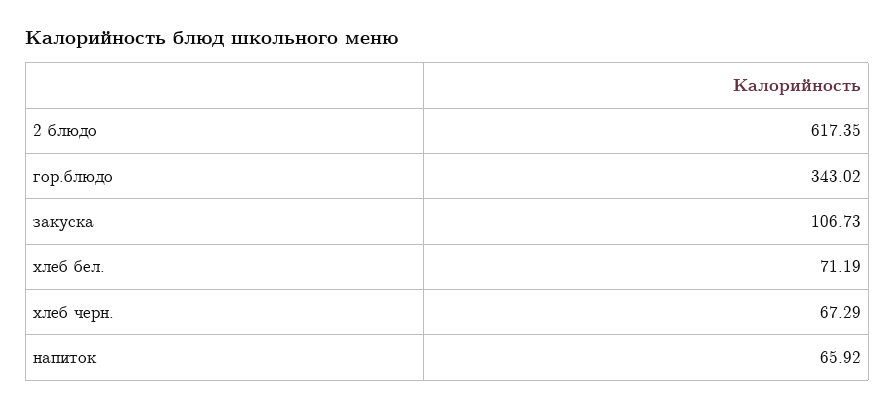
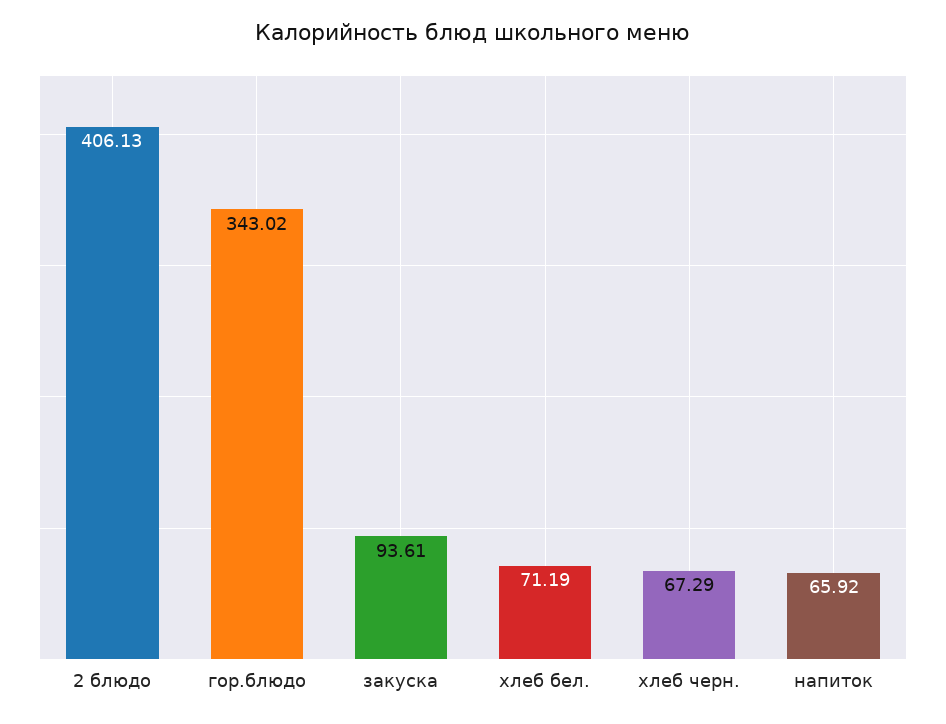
2 блюдо: 617.35 -> 406.13
закуска: 106.73 -> 93.61

